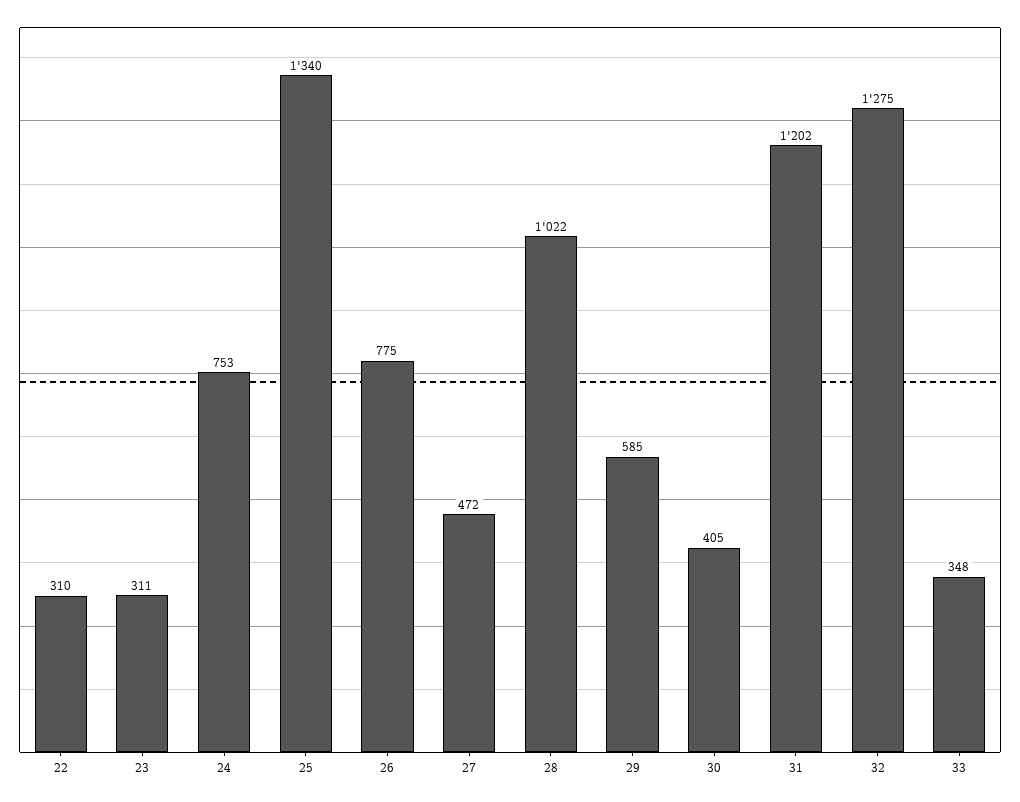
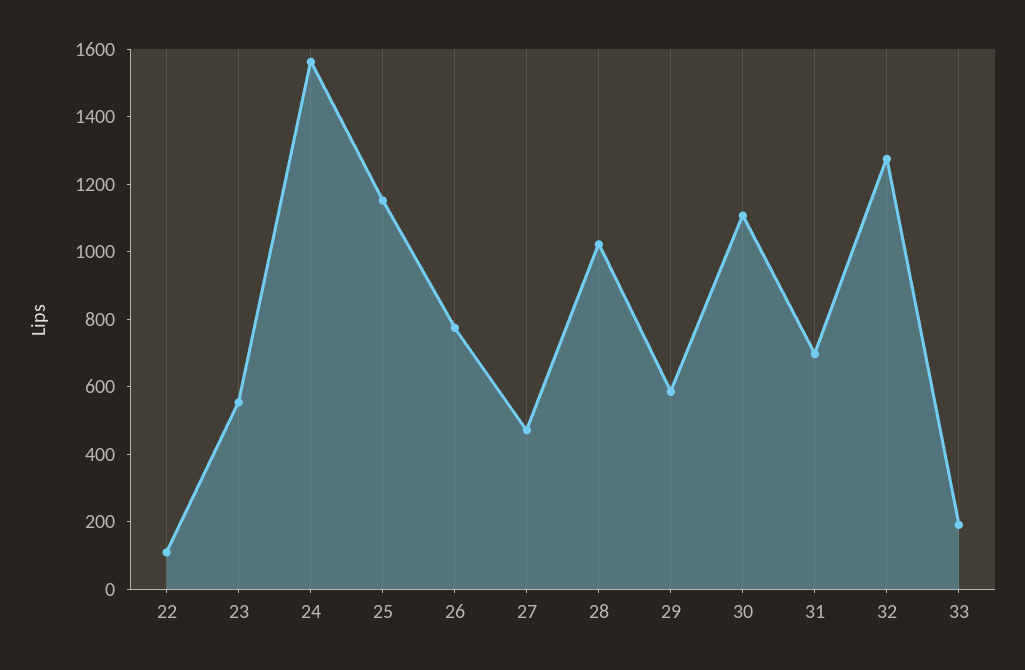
22: 310 -> 100
23: 311 -> 550
24: 753 -> 1550
25: 1340 -> 1150
30: 405 -> 1100
31: 1202 -> 700
33: 348 -> 200

